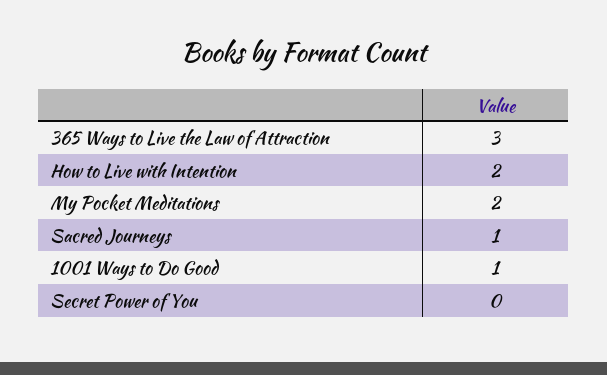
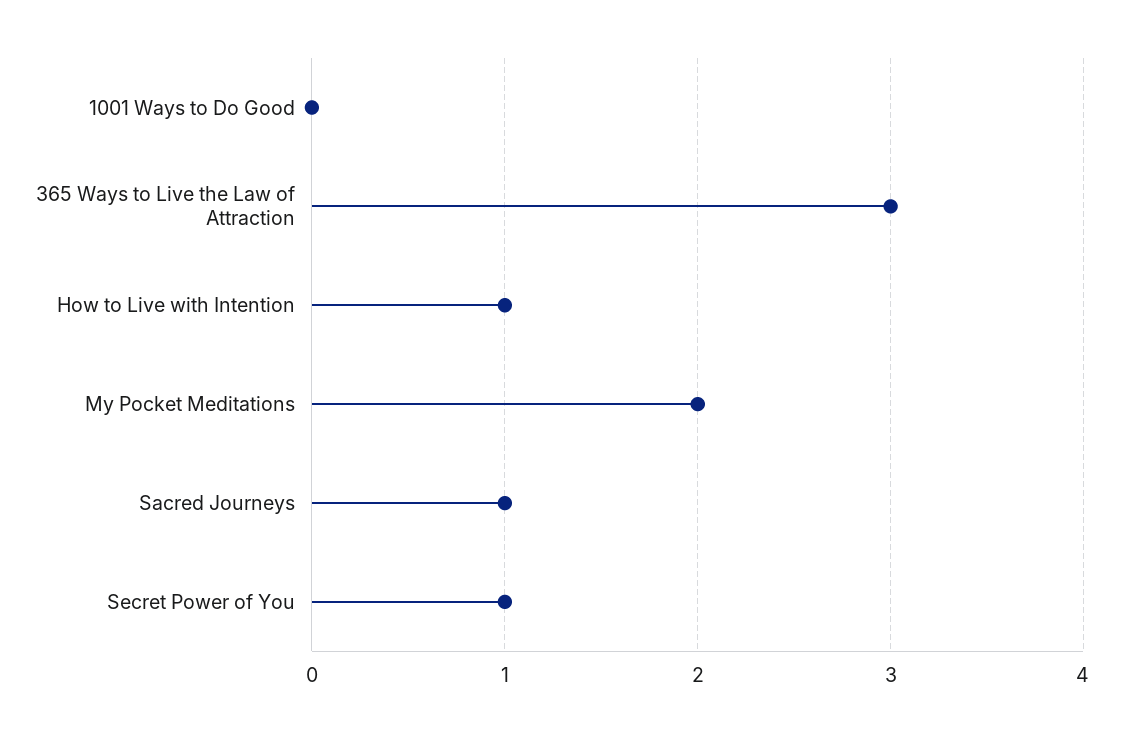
How to Live with Intention: 2 -> 1
1001 Ways to Do Good: 1 -> 0
Secret Power of You: 0 -> 1

